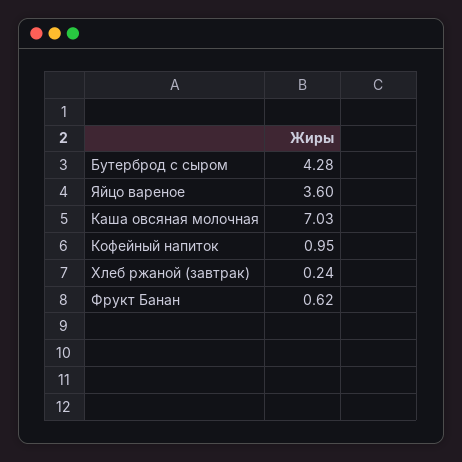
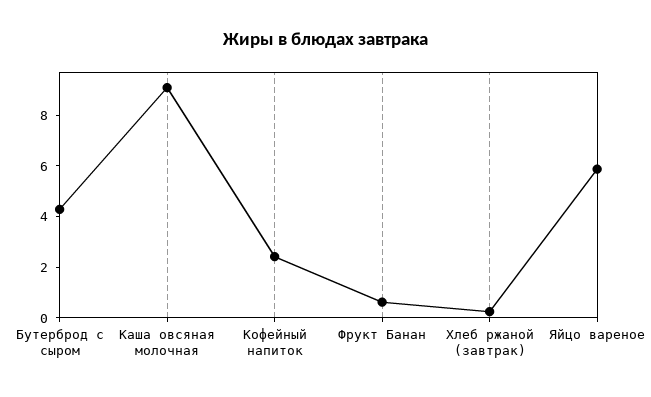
Яйцо вареное: 3.6 -> 6
Каша овсяная молочная: 7.03 -> 9
Кофейный напиток: 0.95 -> 2.5

